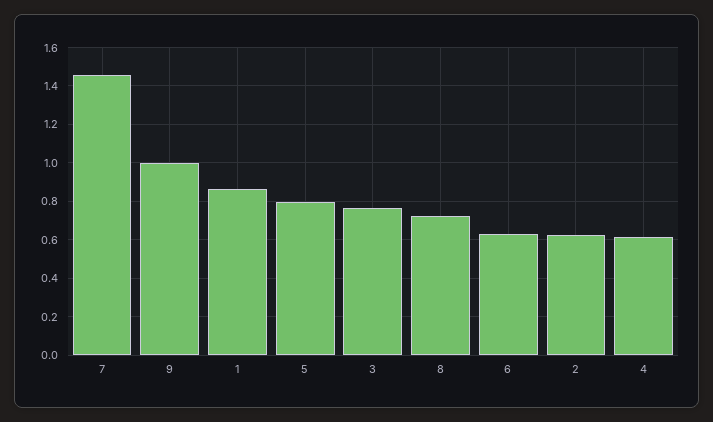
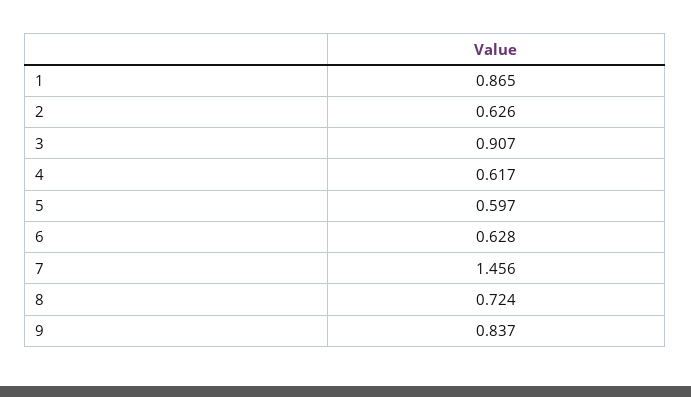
9: 1 -> 0.837
5: 0.8 -> 0.597
3: 0.75 -> 0.907

